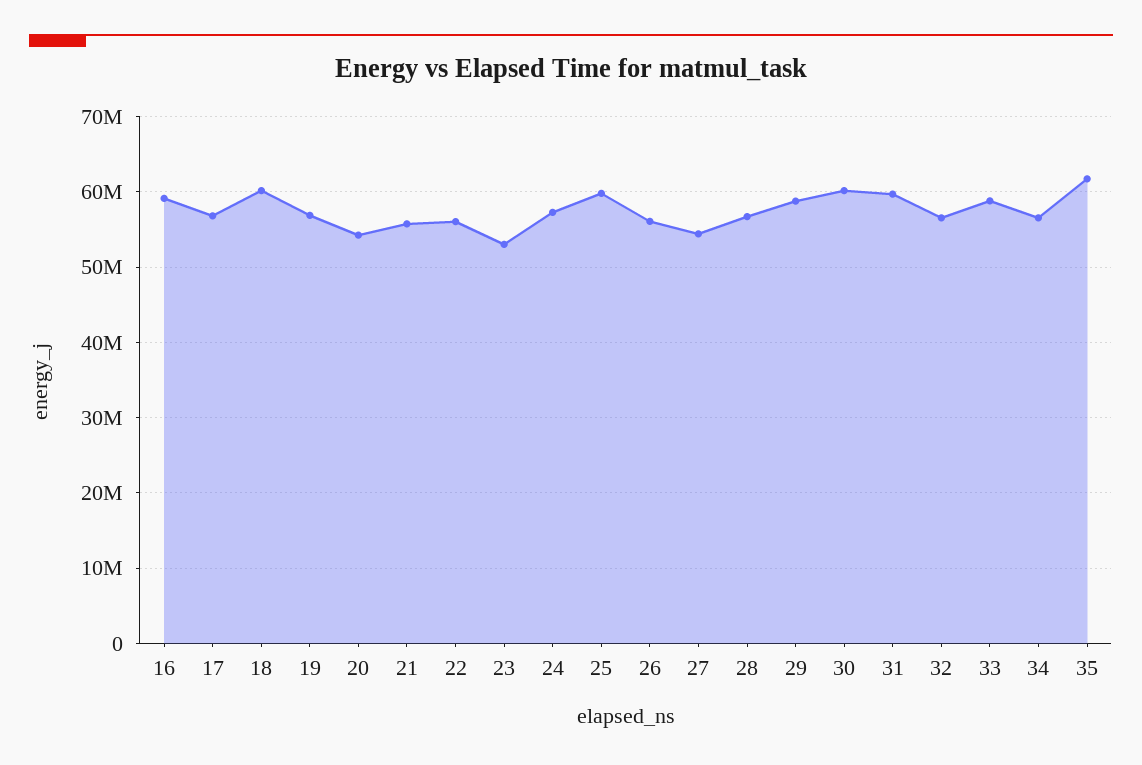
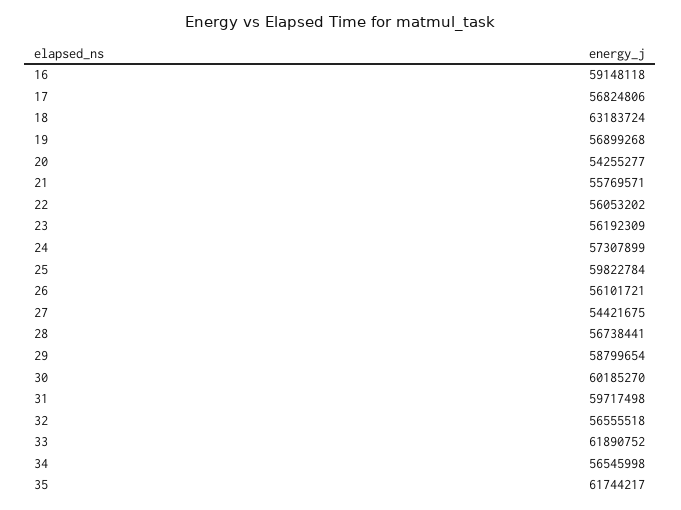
18: 60000000 -> 63183724
23: 53000000 -> 56192309
33: 59000000 -> 61890752

